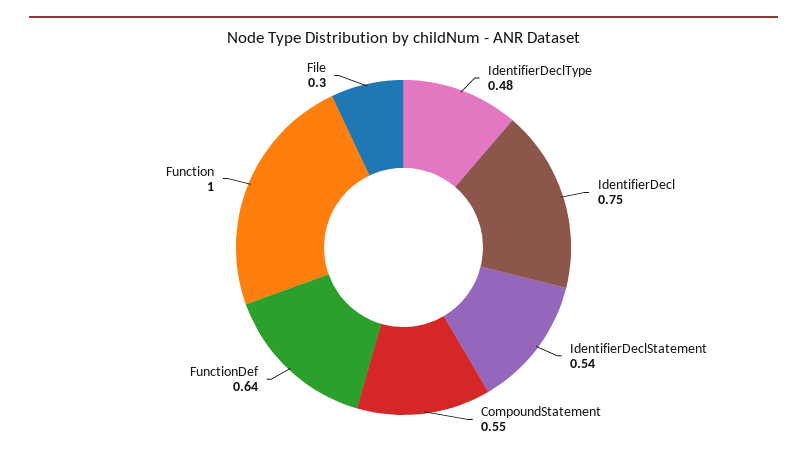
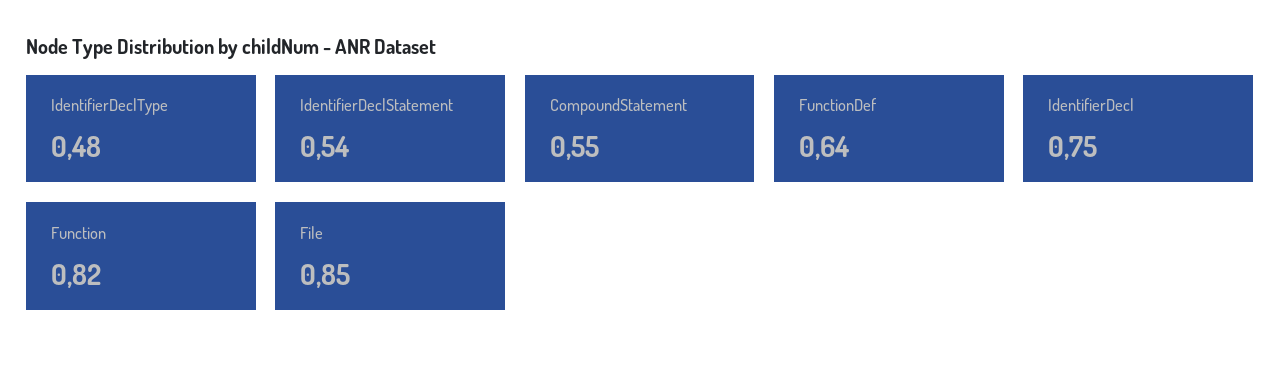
Function: 1 -> 0.82
File: 0.3 -> 0.85

